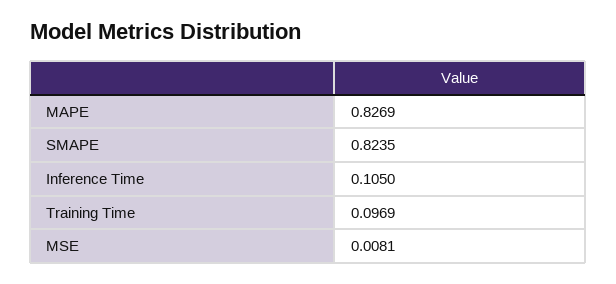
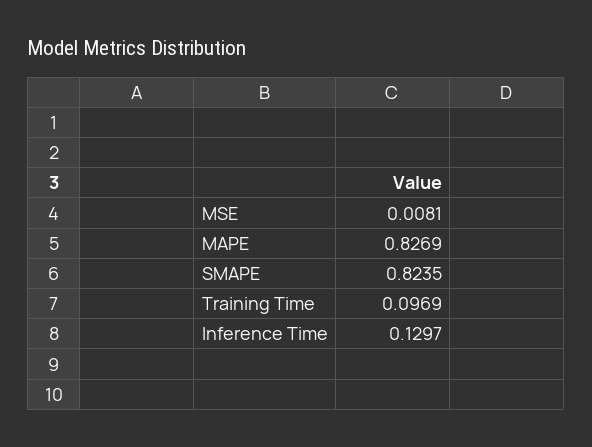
Inference Time: 0.105 -> 0.1297

